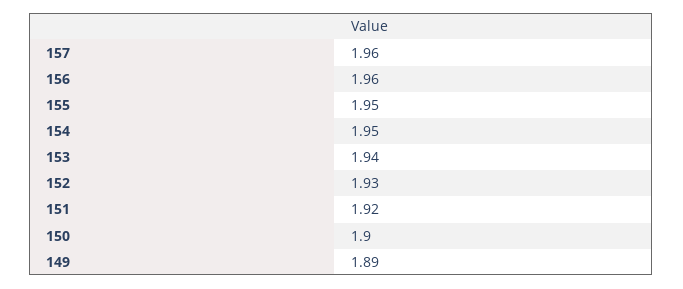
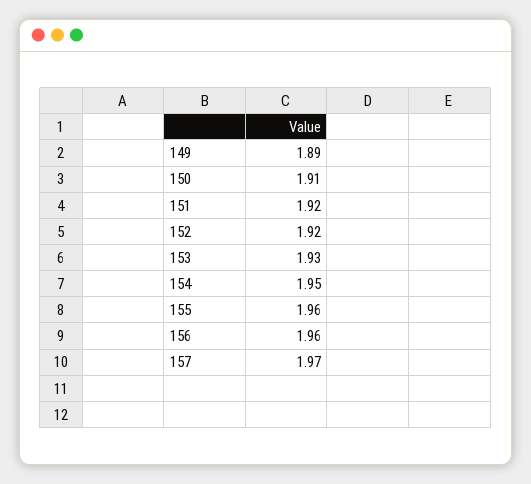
157: 1.96 -> 1.97
155: 1.95 -> 1.96
153: 1.94 -> 1.93
152: 1.93 -> 1.92
150: 1.9 -> 1.91

